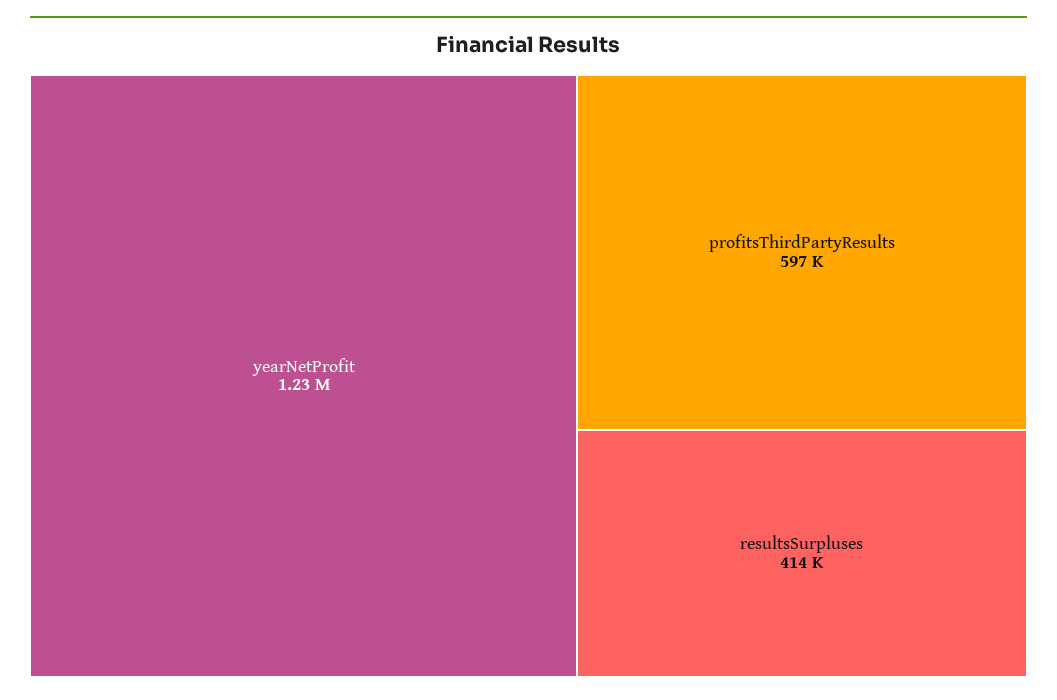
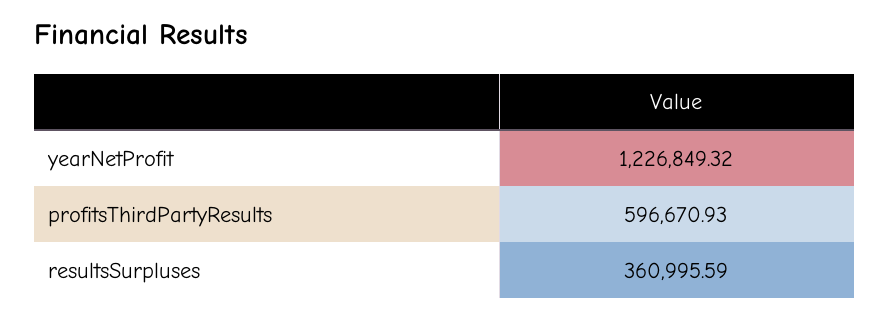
resultsSurpluses: 414000 -> 360995.59

